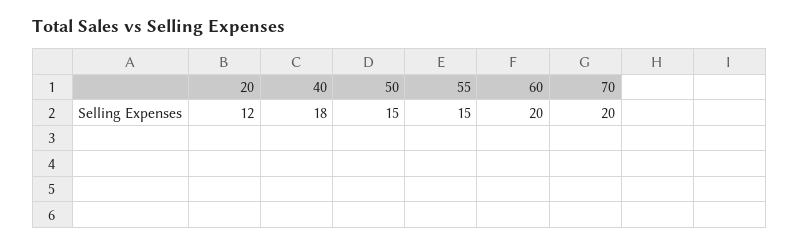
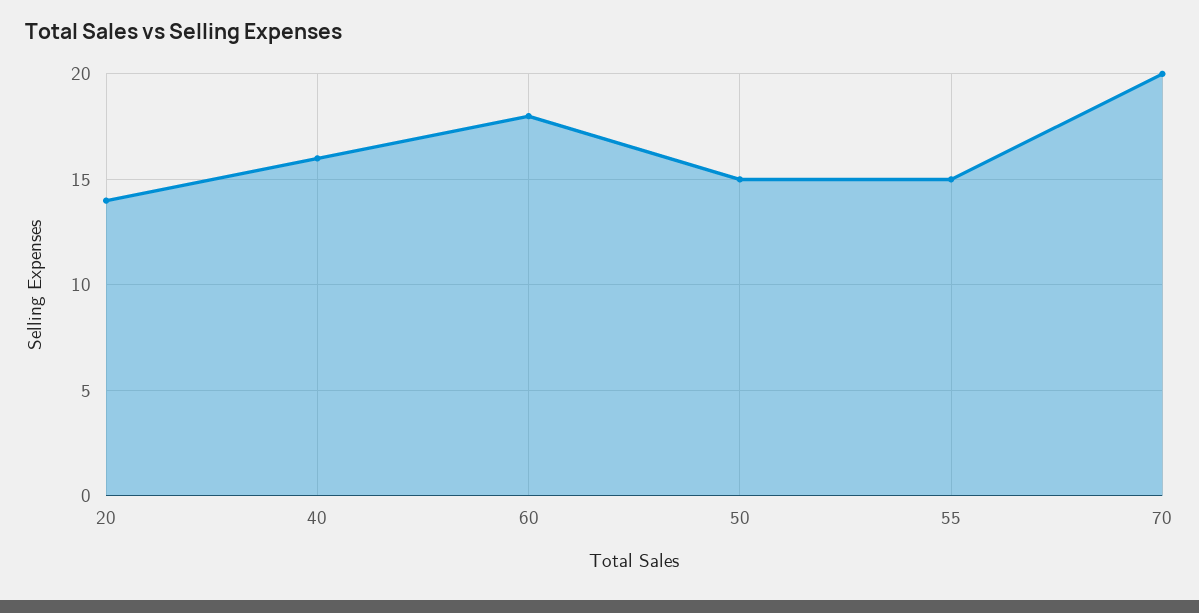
20: 12 -> 14
40: 18 -> 16
60: 20 -> 18

